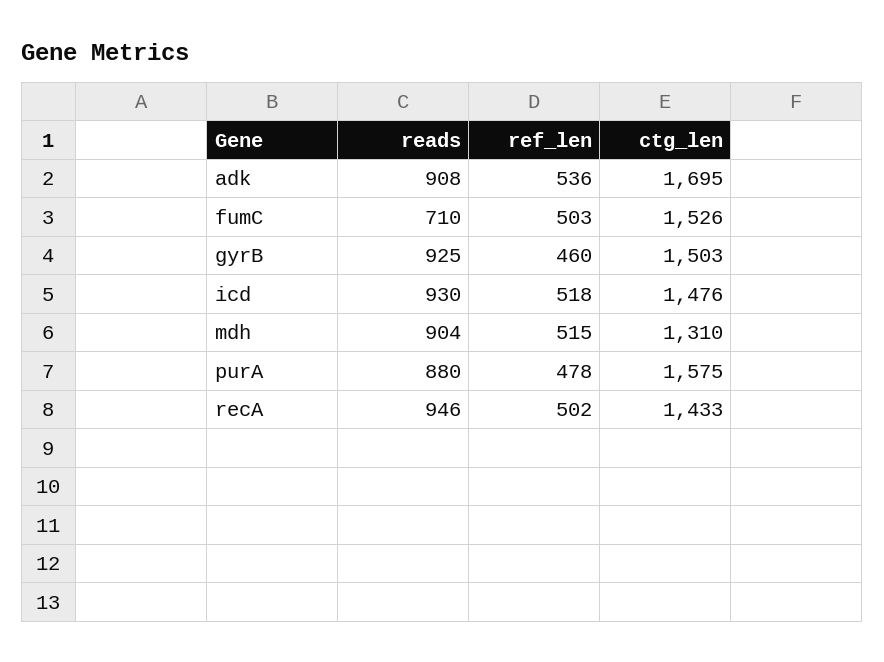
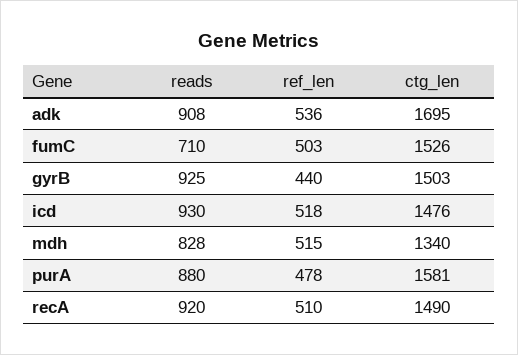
ref_len, gyrB: 460 -> 440
reads, mdh: 904 -> 828
ctg_len, mdh: 1310 -> 1340
ctg_len, purA: 1575 -> 1581
reads, recA: 946 -> 920
ref_len, recA: 502 -> 510
ctg_len, recA: 1433 -> 1490

